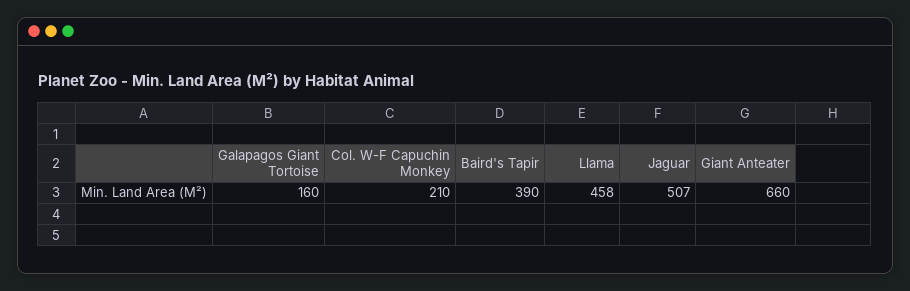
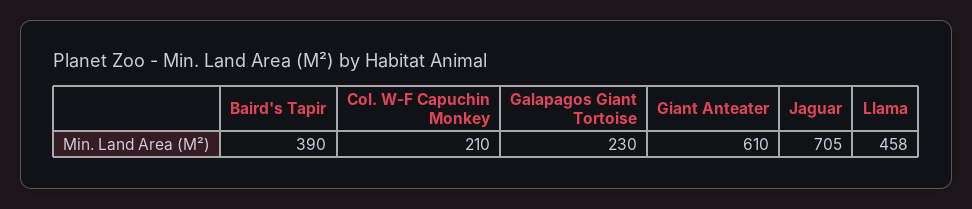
Galapagos Giant Tortoise: 160 -> 230
Jaguar: 507 -> 705
Giant Anteater: 660 -> 610

